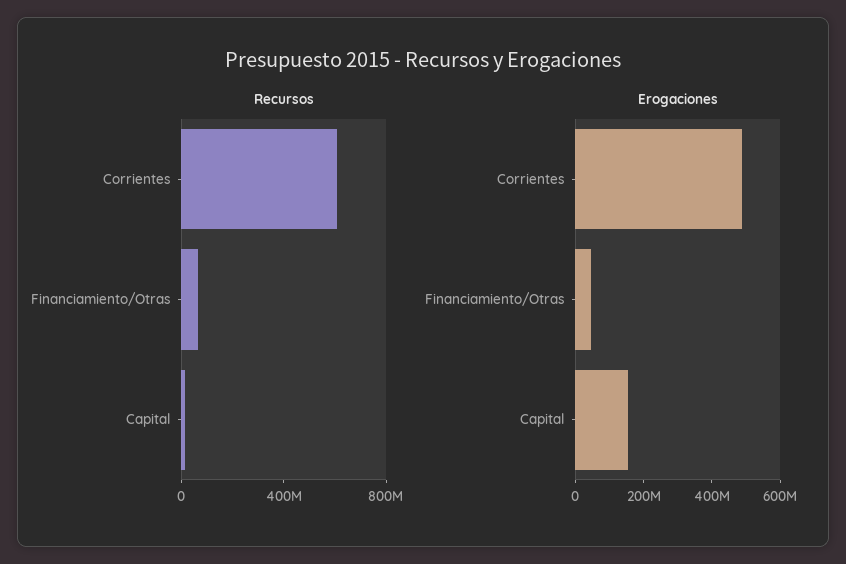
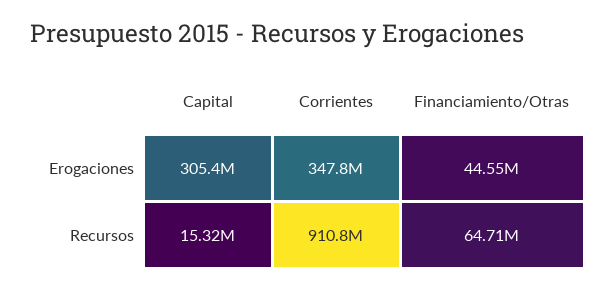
Recursos, Corrientes: 600000000 -> 910800000
Erogaciones, Corrientes: 500000000 -> 347800000
Erogaciones, Capital: 150000000 -> 305400000

